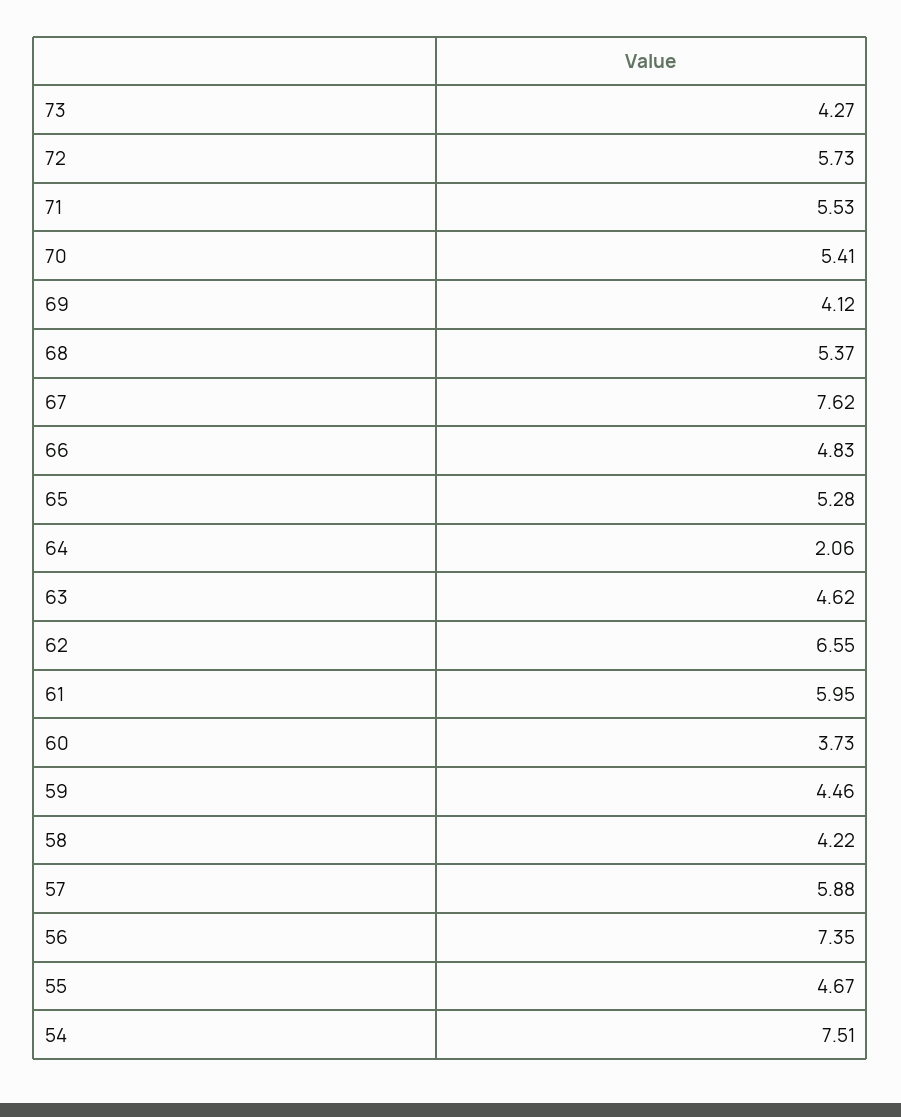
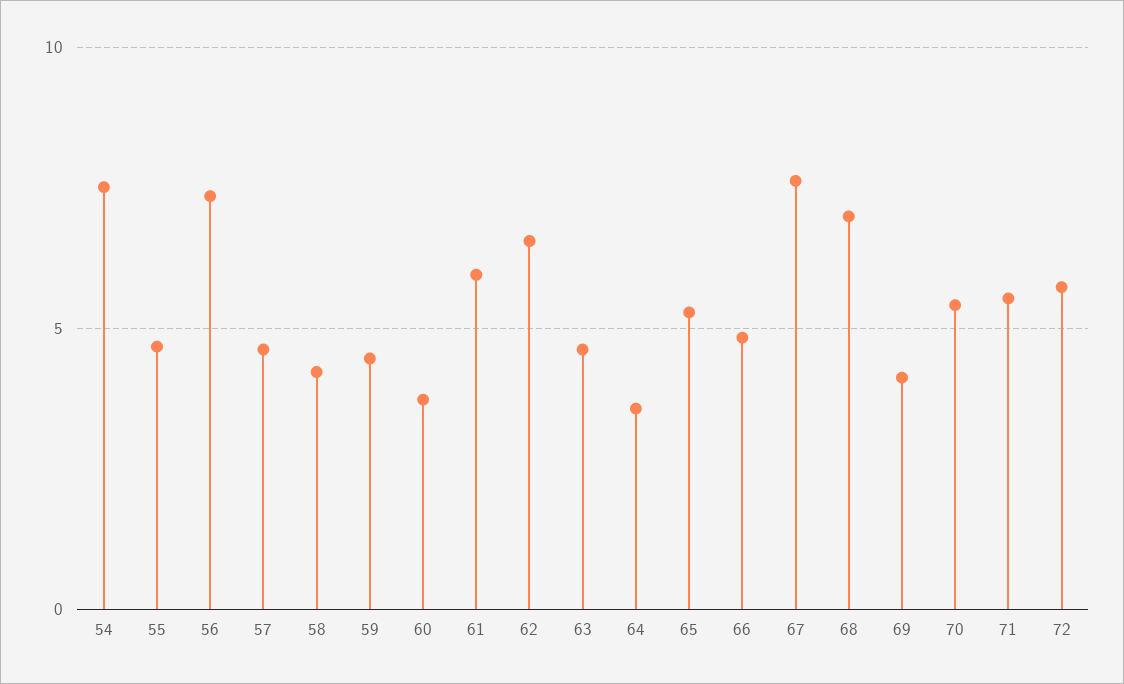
73: 4.27 -> none
68: 5.37 -> 7
64: 2.06 -> 3.5
57: 5.88 -> 4.5

